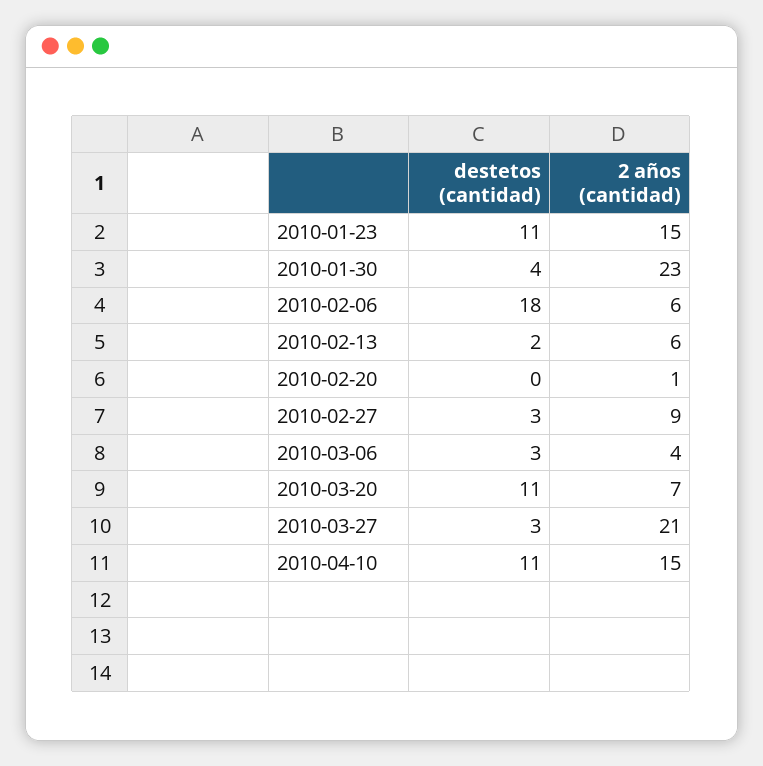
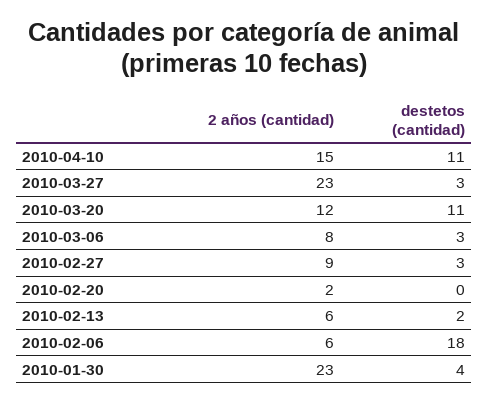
destetos (cantidad), 2010-01-23: 11 -> none
2 años (cantidad), 2010-01-23: 15 -> none
2 años (cantidad), 2010-02-20: 1 -> 2
2 años (cantidad), 2010-03-06: 4 -> 8
2 años (cantidad), 2010-03-20: 7 -> 12
2 años (cantidad), 2010-03-27: 21 -> 23

